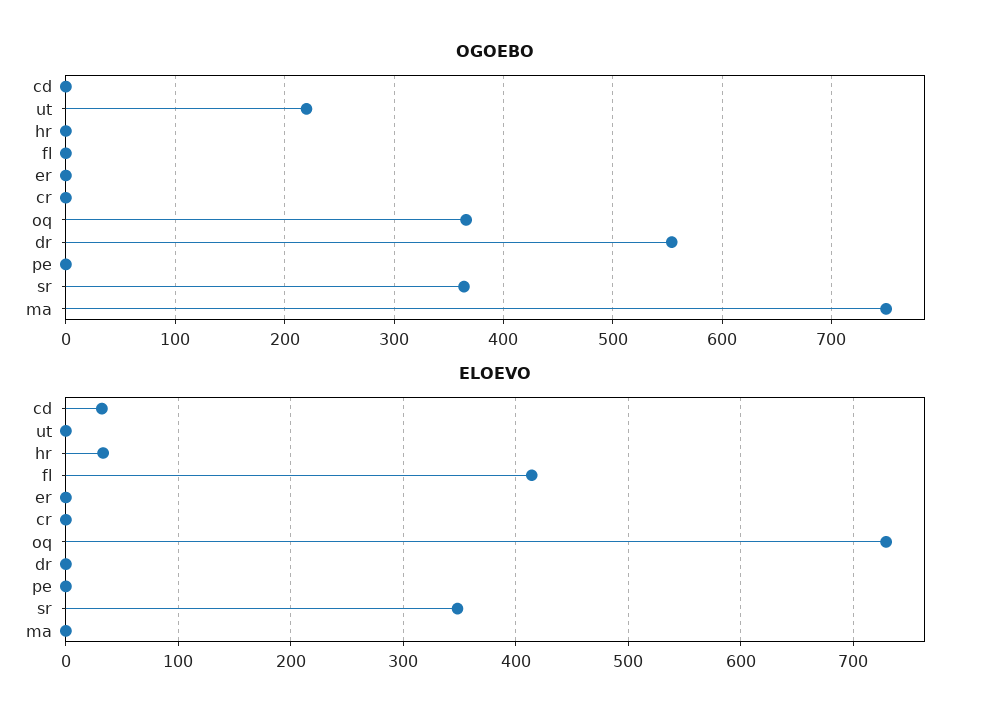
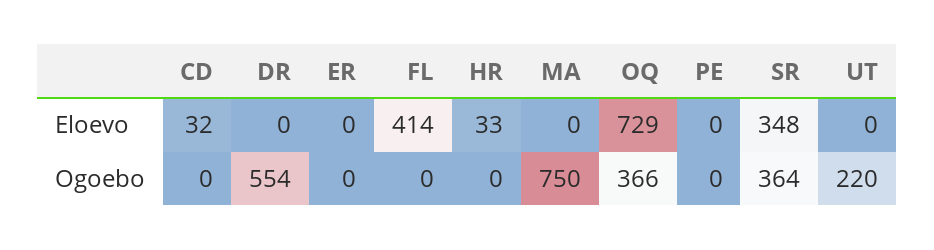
OGOEBO, cr: 0 -> none
ELOEVO, cr: 0 -> none

